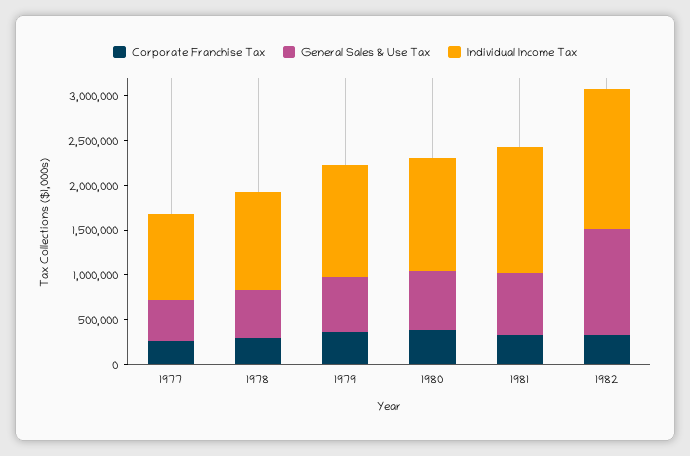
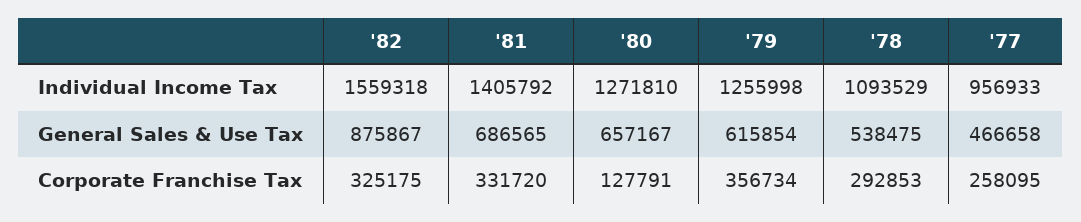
Corporate Franchise Tax, 1980: 400000 -> 127791
General Sales & Use Tax, 1982: 1200000 -> 875867

